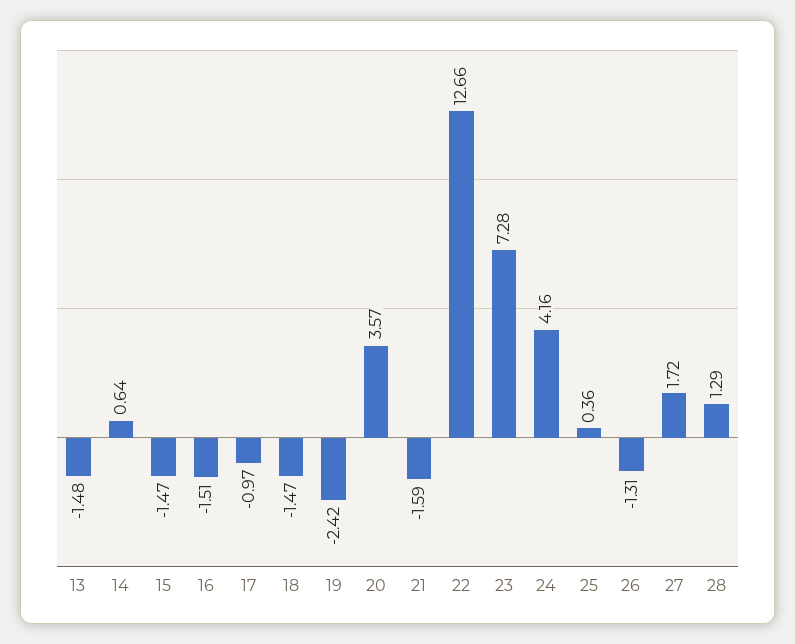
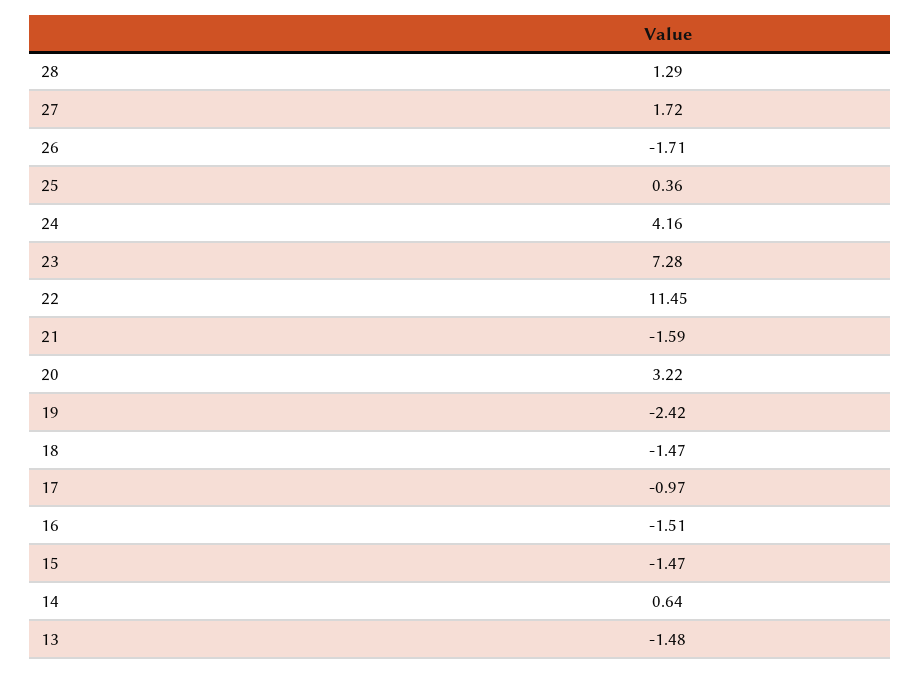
20: 3.57 -> 3.22
22: 12.66 -> 11.45
26: -1.31 -> -1.71

